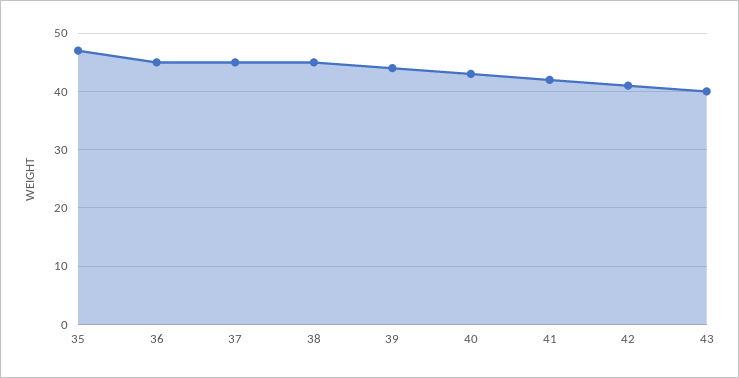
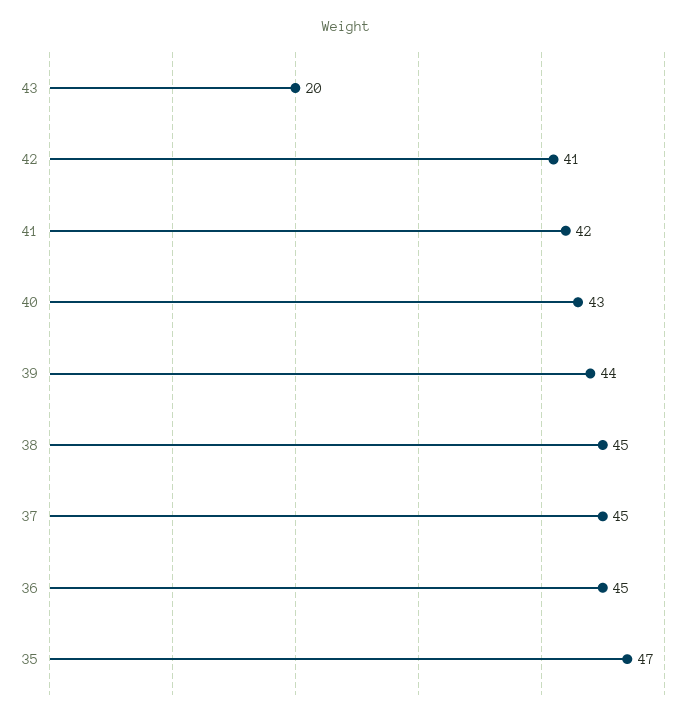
43: 40 -> 20

